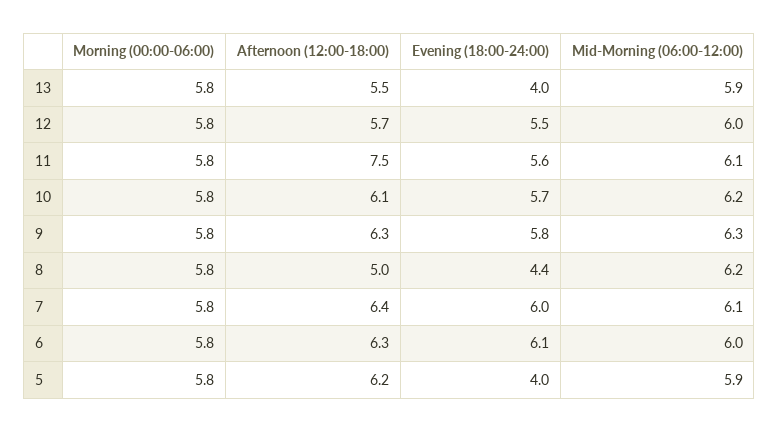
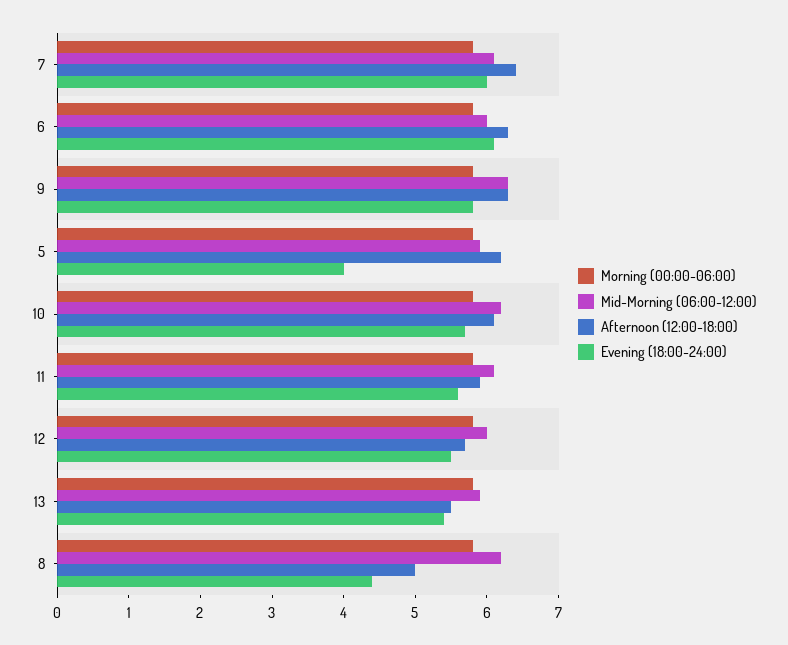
Evening (18:00-24:00), 13: 4 -> 5.5
Afternoon (12:00-18:00), 11: 7.5 -> 6

